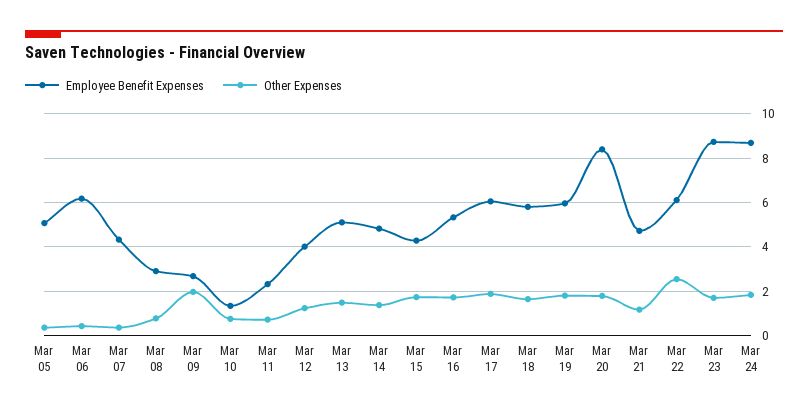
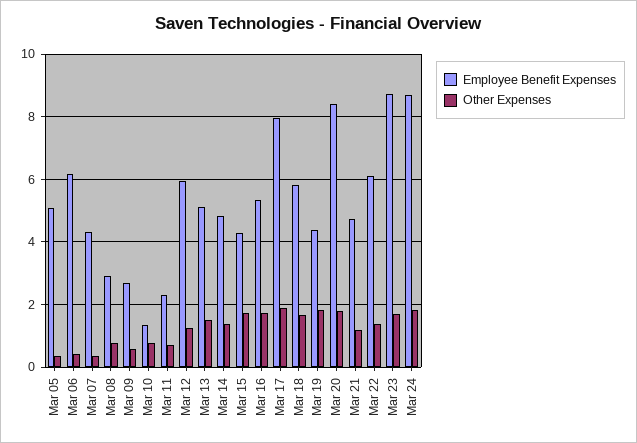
Other Expenses, Mar 09: 2 -> 0.6
Employee Benefit Expenses, Mar 12: 4 -> 6
Employee Benefit Expenses, Mar 17: 6 -> 8
Employee Benefit Expenses, Mar 19: 6 -> 4.4
Other Expenses, Mar 22: 2.5 -> 1.4

